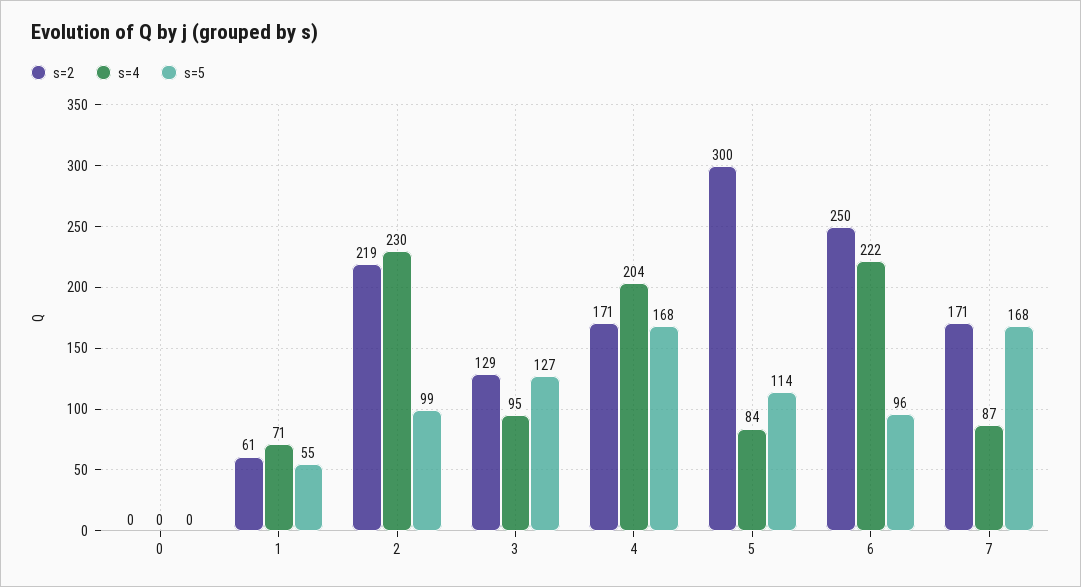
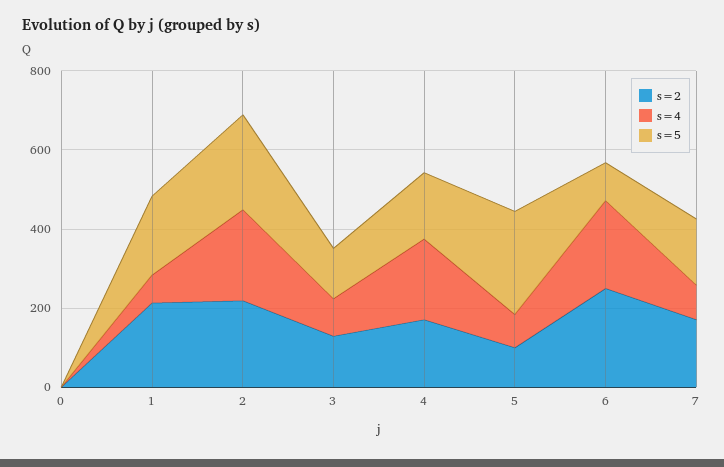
s=2, 1: 61 -> 200
s=5, 1: 55 -> 200
s=5, 2: 99 -> 250
s=2, 5: 300 -> 100
s=5, 5: 114 -> 250

